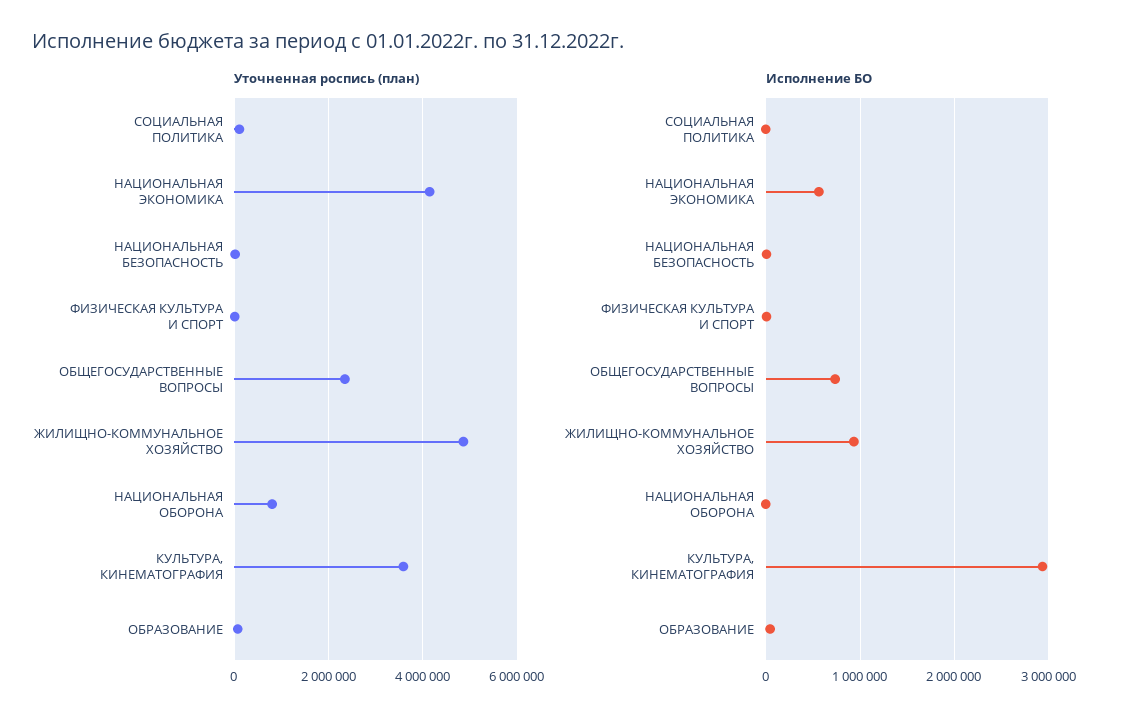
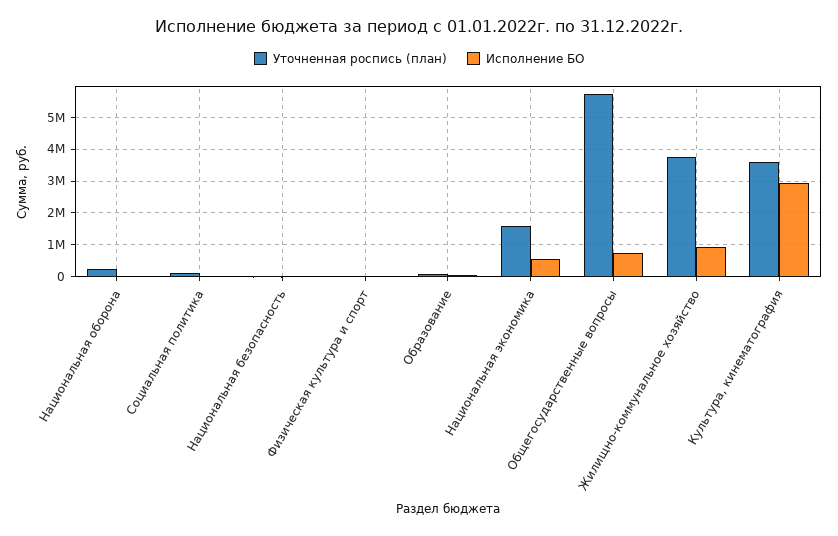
Уточненная роспись (план), НАЦИОНАЛЬНАЯ ЭКОНОМИКА: 4200000 -> 1600000
Уточненная роспись (план), ОБЩЕГОСУДАРСТВЕННЫЕ ВОПРОСЫ: 2400000 -> 5800000
Уточненная роспись (план), ЖИЛИЩНО-КОММУНАЛЬНОЕ ХОЗЯЙСТВО: 4800000 -> 3800000
Уточненная роспись (план), НАЦИОНАЛЬНАЯ ОБОРОНА: 800000 -> 200000

